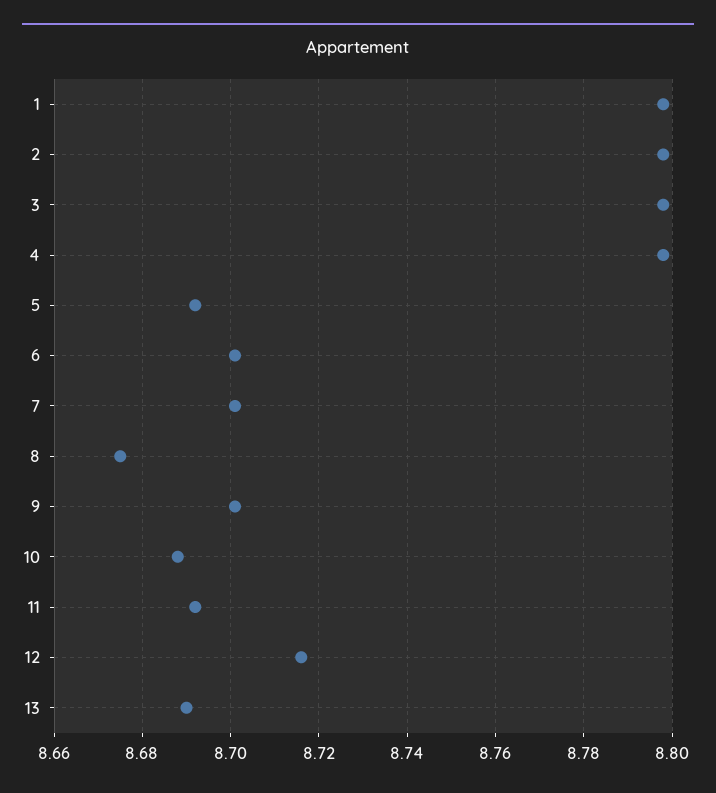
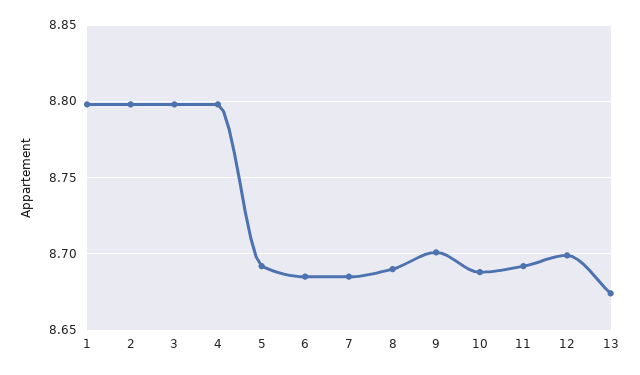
6: 8.7 -> 8.685
7: 8.7 -> 8.685
8: 8.675 -> 8.69
12: 8.715 -> 8.7
13: 8.69 -> 8.675

